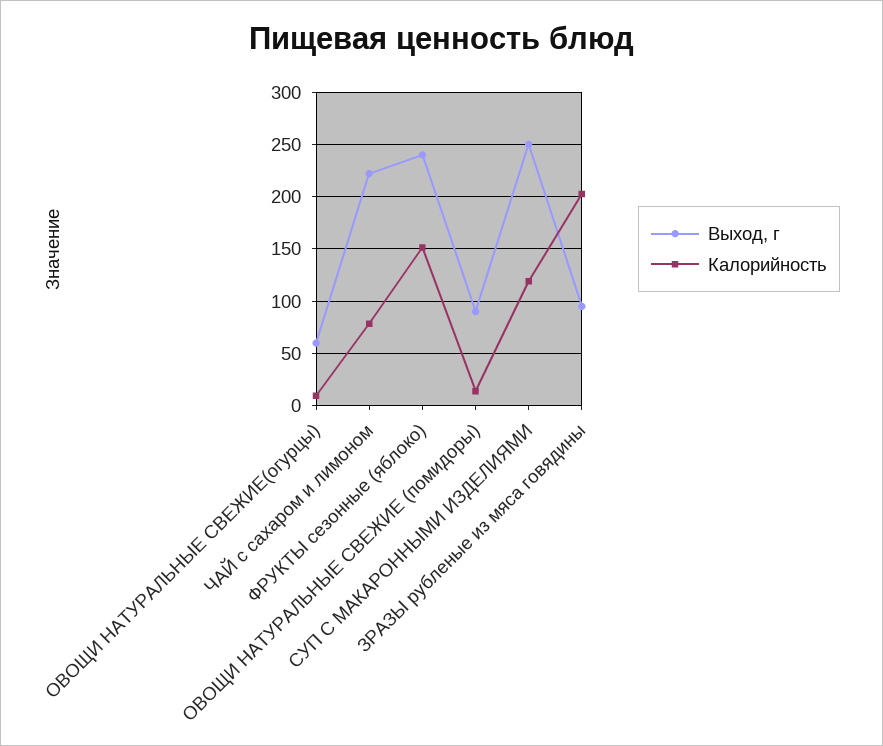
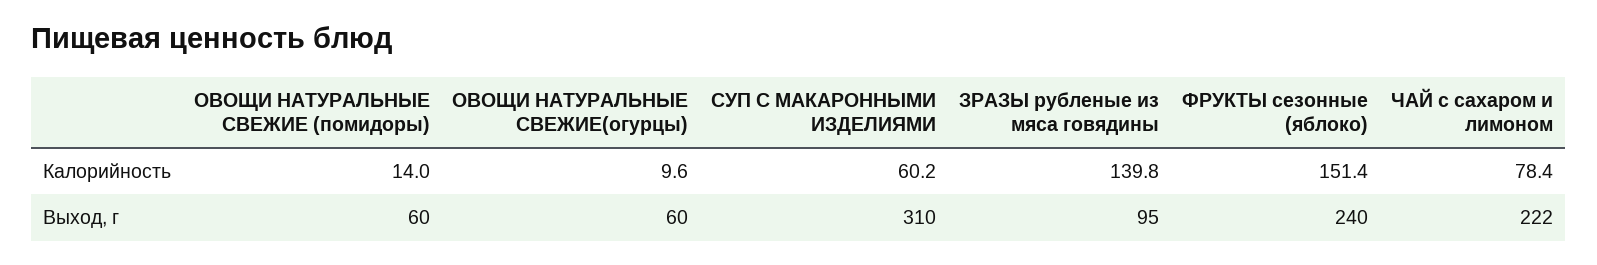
Выход, г, ОВОЩИ НАТУРАЛЬНЫЕ СВЕЖИЕ (помидоры): 90 -> 60
Выход, г, СУП С МАКАРОННЫМИ ИЗДЕЛИЯМИ: 250 -> 310
Калорийность, СУП С МАКАРОННЫМИ ИЗДЕЛИЯМИ: 120 -> 60.2
Калорийность, ЗРАЗЫ рубленые из мяса говядины: 200 -> 139.8

